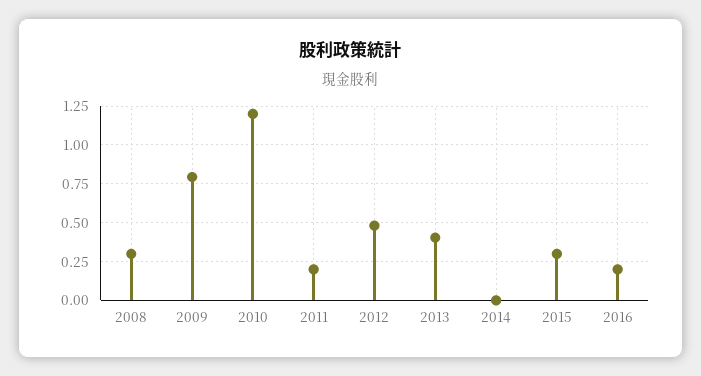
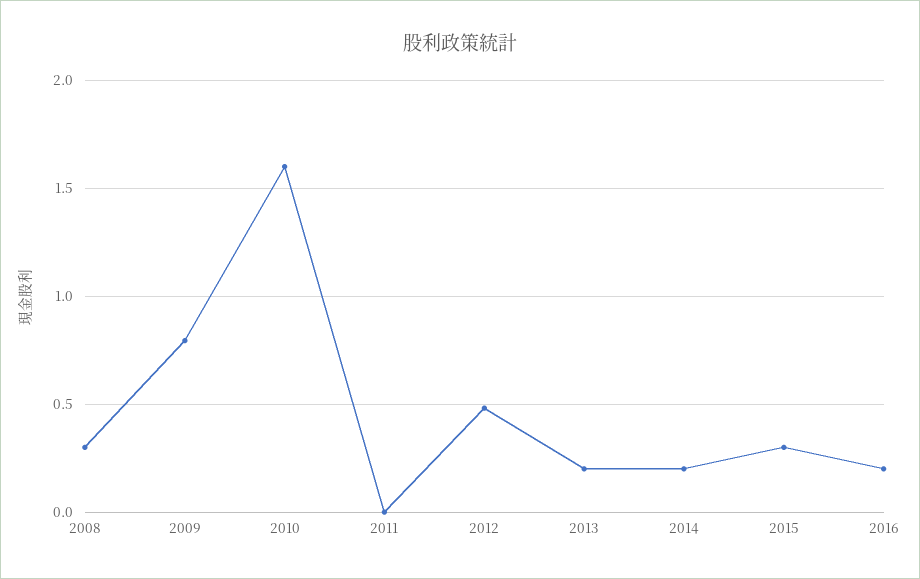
2010: 1.2 -> 1.6
2011: 0.2 -> 0
2013: 0.4 -> 0.2
2014: 0 -> 0.2

